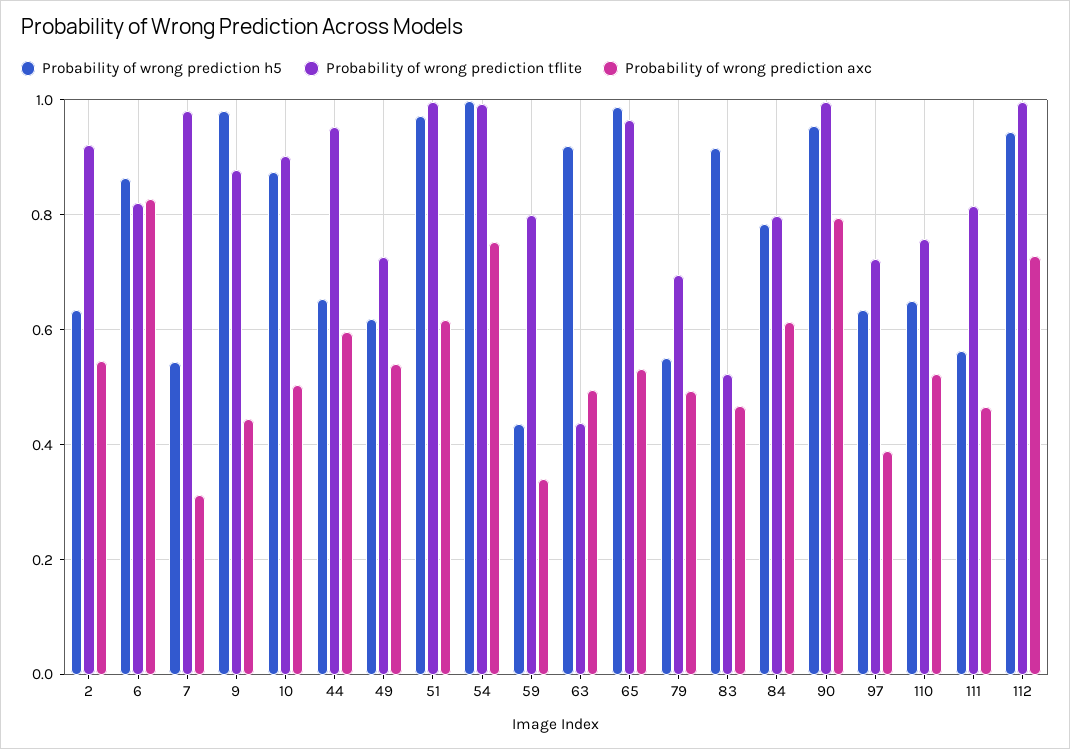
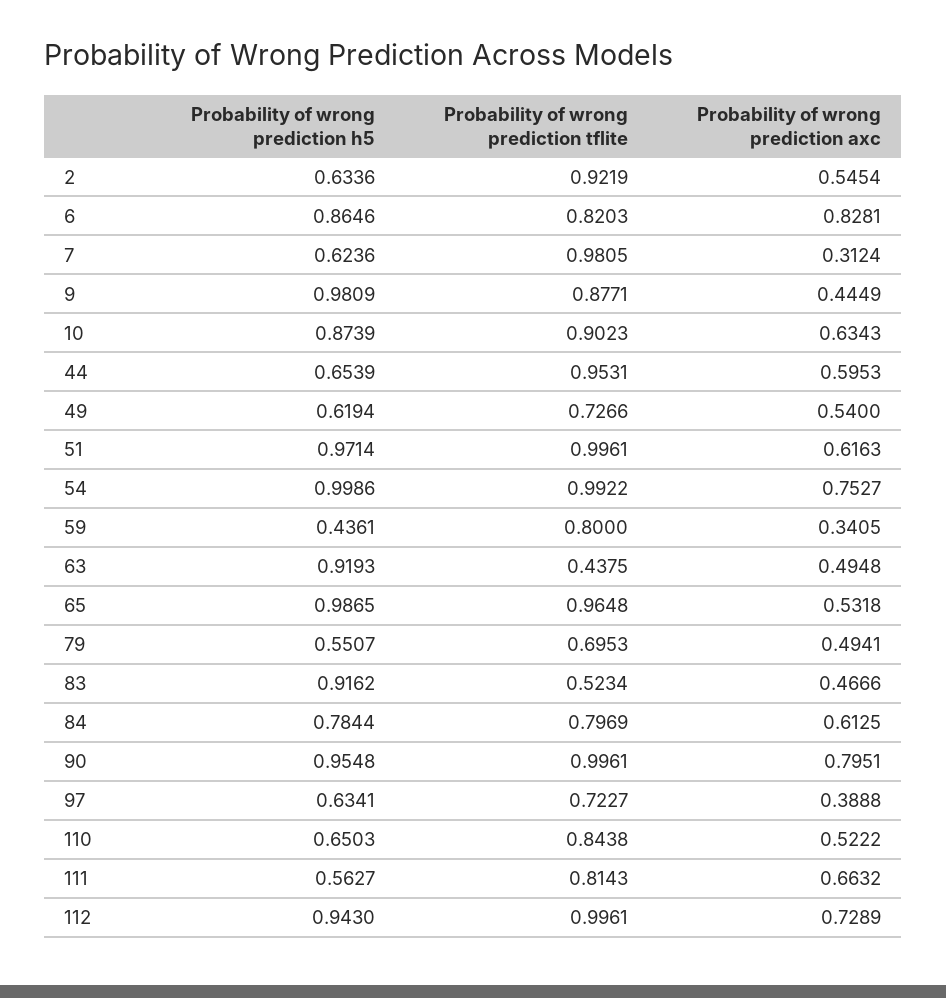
Probability of wrong prediction h5, 7: 0.54 -> 0.6236
Probability of wrong prediction axc, 10: 0.5 -> 0.6343
Probability of wrong prediction tflite, 110: 0.76 -> 0.8438
Probability of wrong prediction axc, 111: 0.46 -> 0.6632

